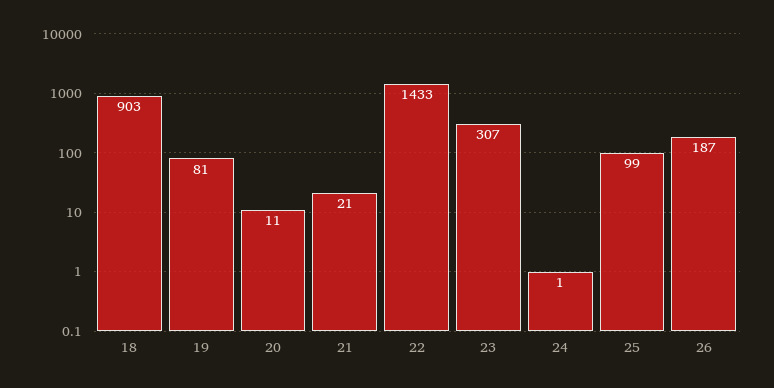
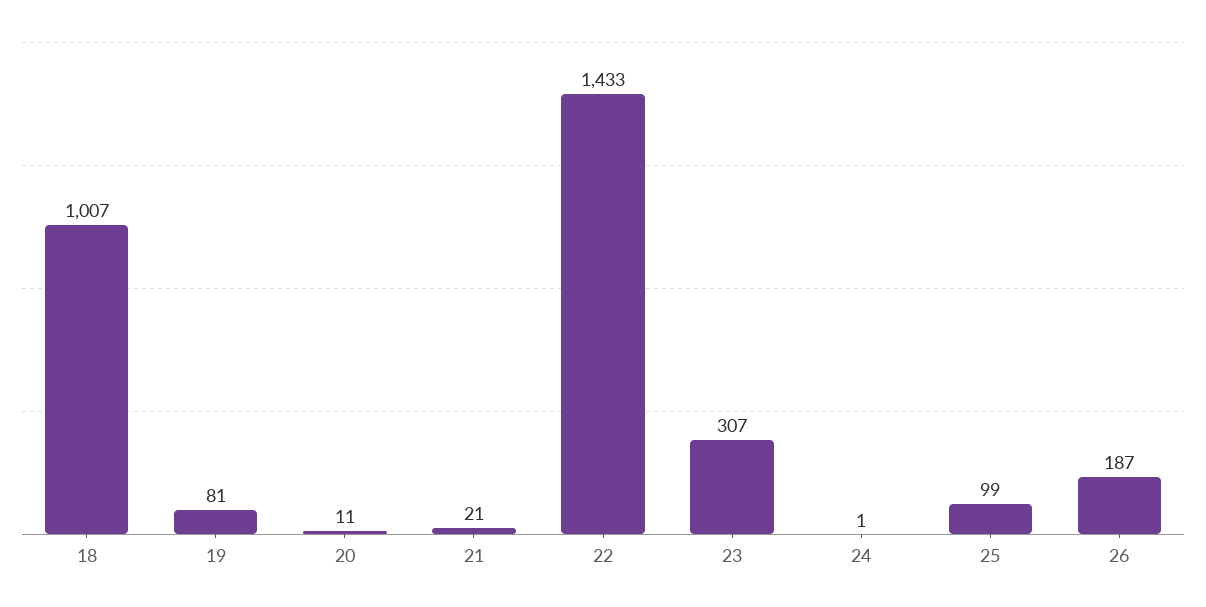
18: 903 -> 1007

